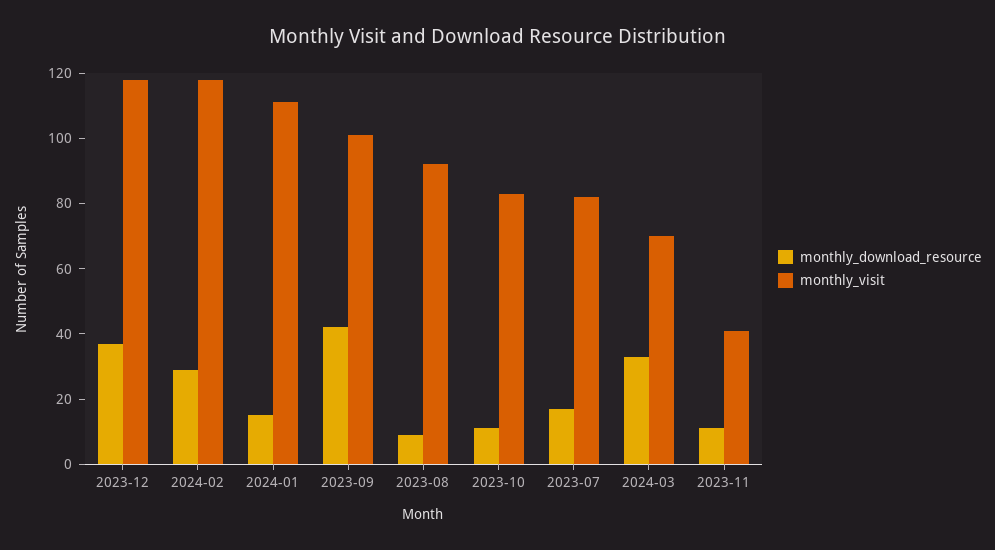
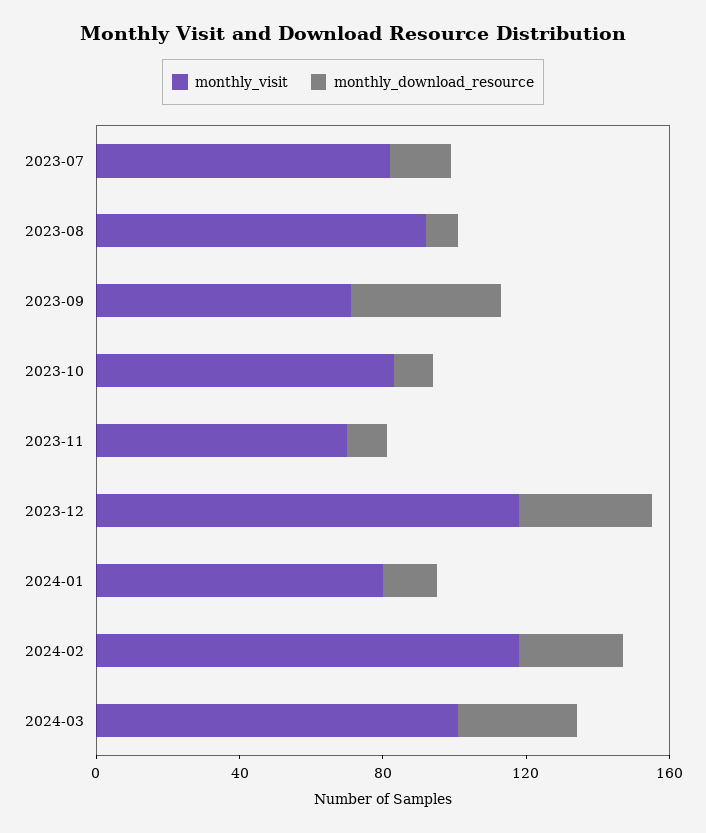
monthly_visit, 2024-01: 110 -> 80
monthly_visit, 2023-09: 100 -> 70
monthly_visit, 2024-03: 70 -> 100
monthly_visit, 2023-11: 40 -> 70

